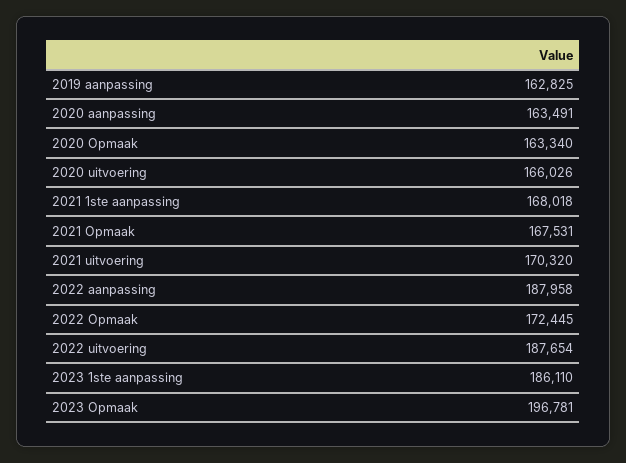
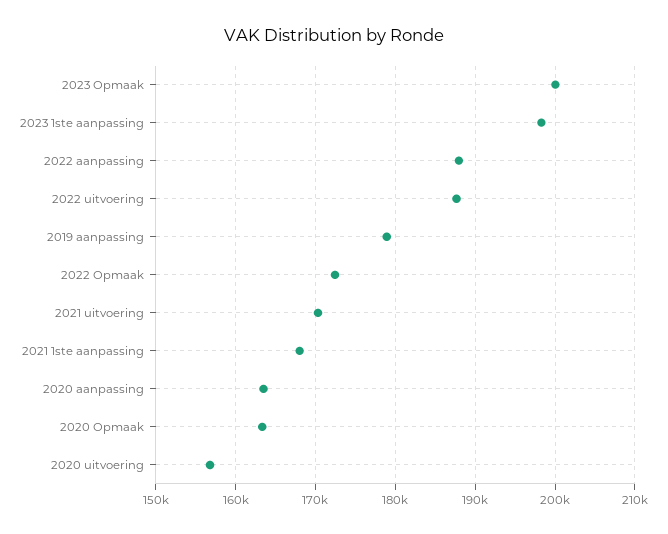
2019 aanpassing: 162825 -> 179000
2020 uitvoering: 166026 -> 157000
2021 Opmaak: 167531 -> none
2023 1ste aanpassing: 186110 -> 198000
2023 Opmaak: 196781 -> 200000

